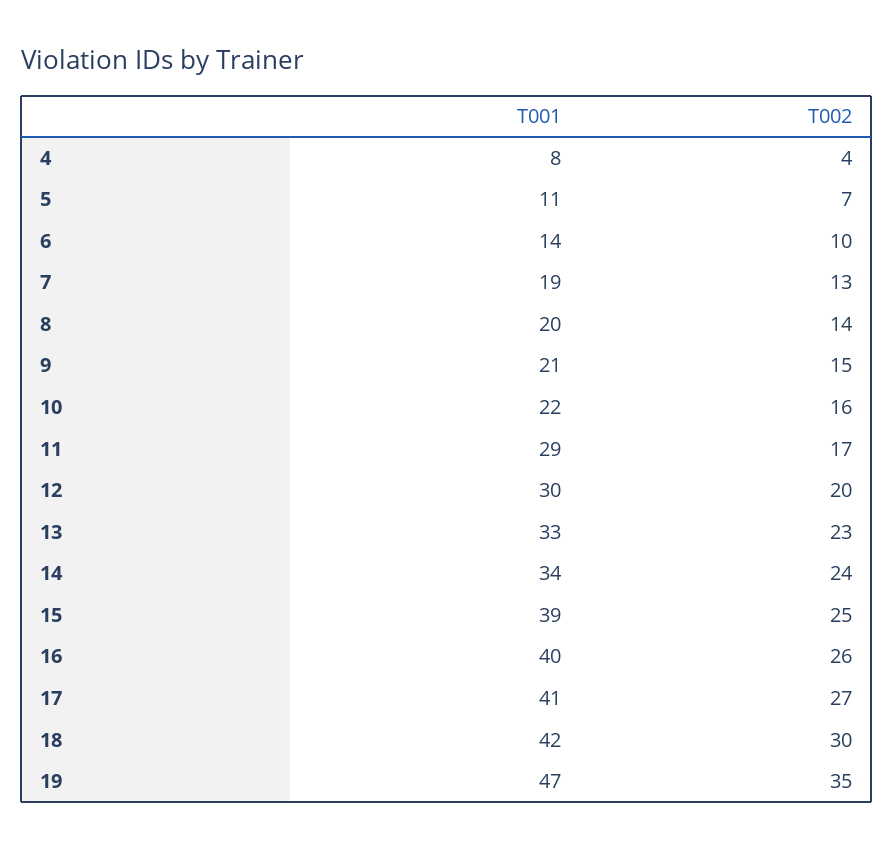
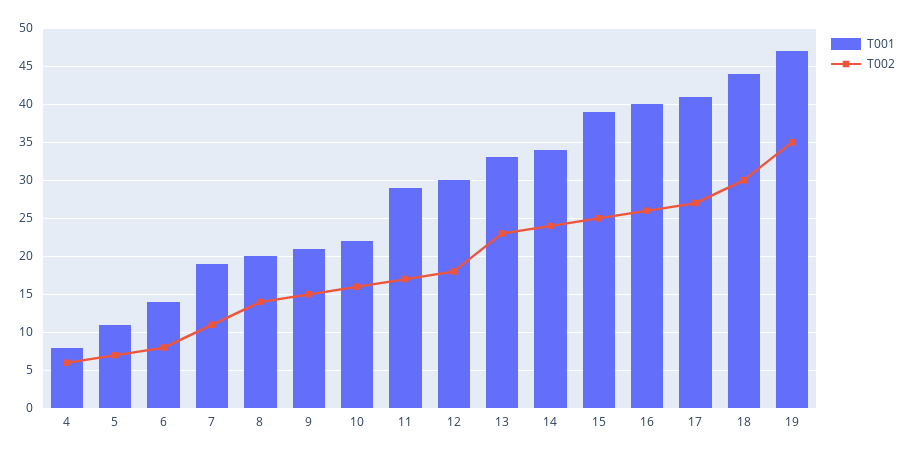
T002, 4: 4 -> 6
T002, 6: 10 -> 8
T002, 7: 13 -> 11
T002, 12: 20 -> 18
T001, 18: 42 -> 44

